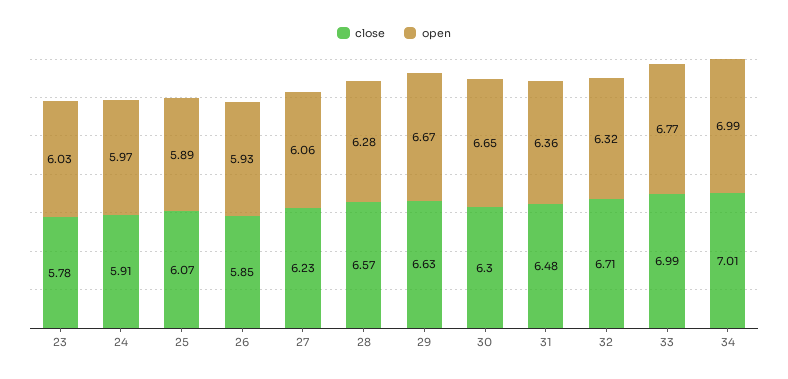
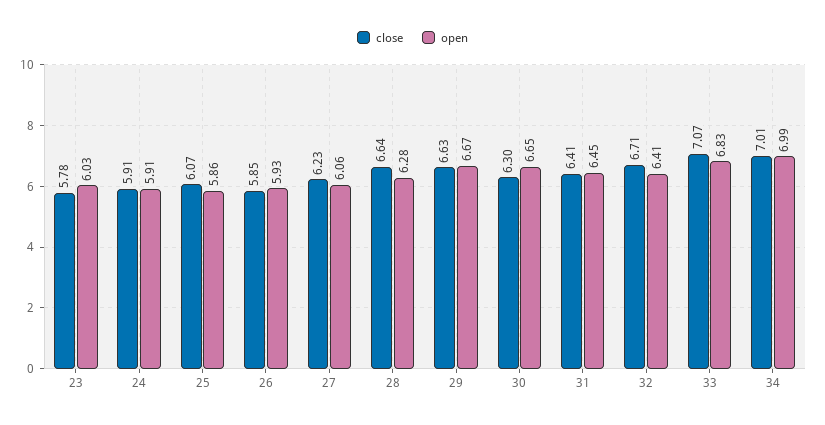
open, 24: 5.97 -> 5.91
open, 25: 5.89 -> 5.86
close, 28: 6.57 -> 6.64
close, 31: 6.48 -> 6.41
open, 31: 6.36 -> 6.45
open, 32: 6.32 -> 6.41
close, 33: 6.99 -> 7.07
open, 33: 6.77 -> 6.83

